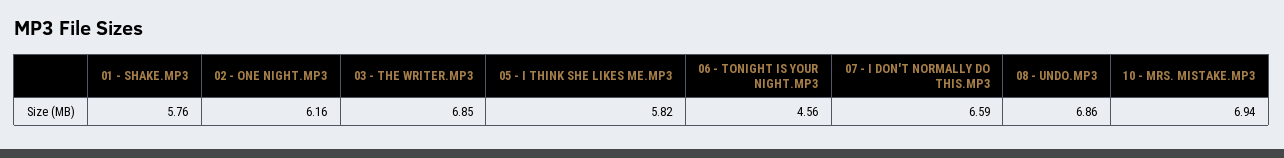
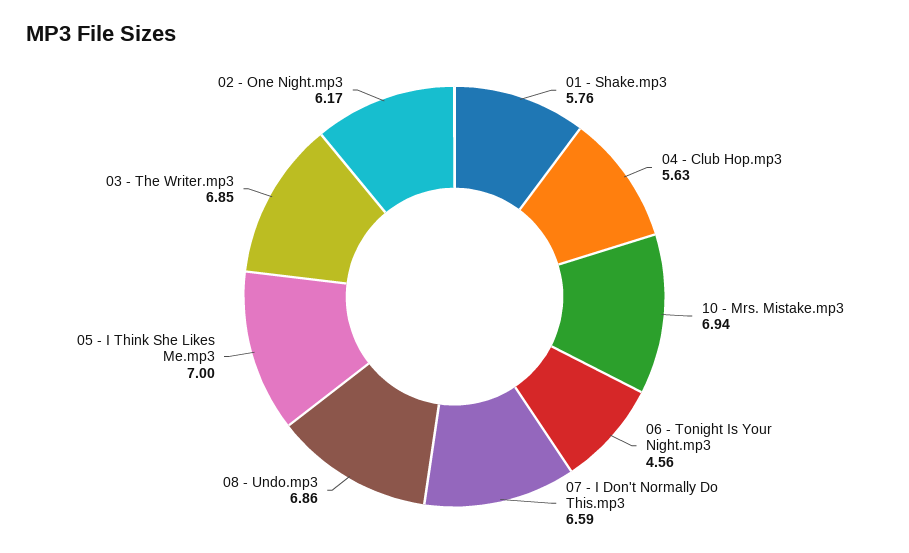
02 - ONE NIGHT.MP3: 6.16 -> 6.17
05 - I THINK SHE LIKES ME.MP3: 5.82 -> 7
04 - Club Hop.mp3: none -> 5.63

